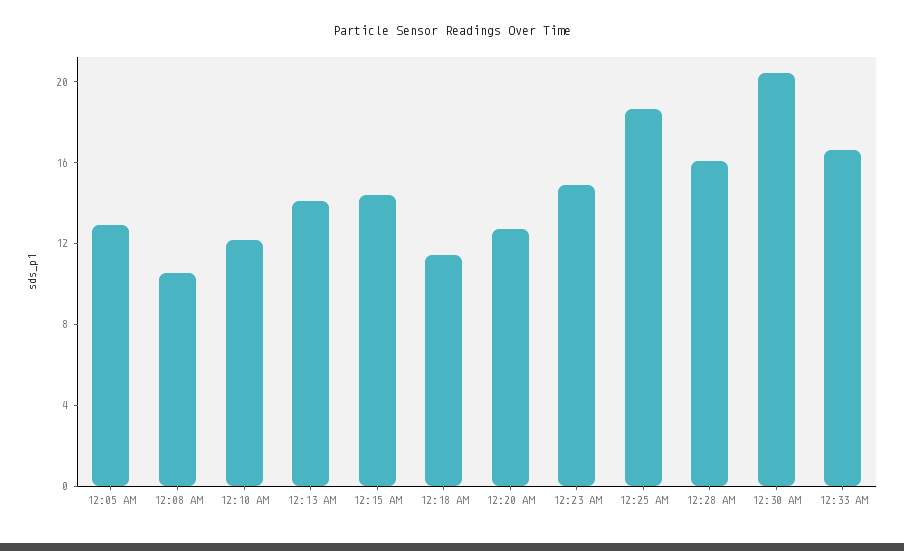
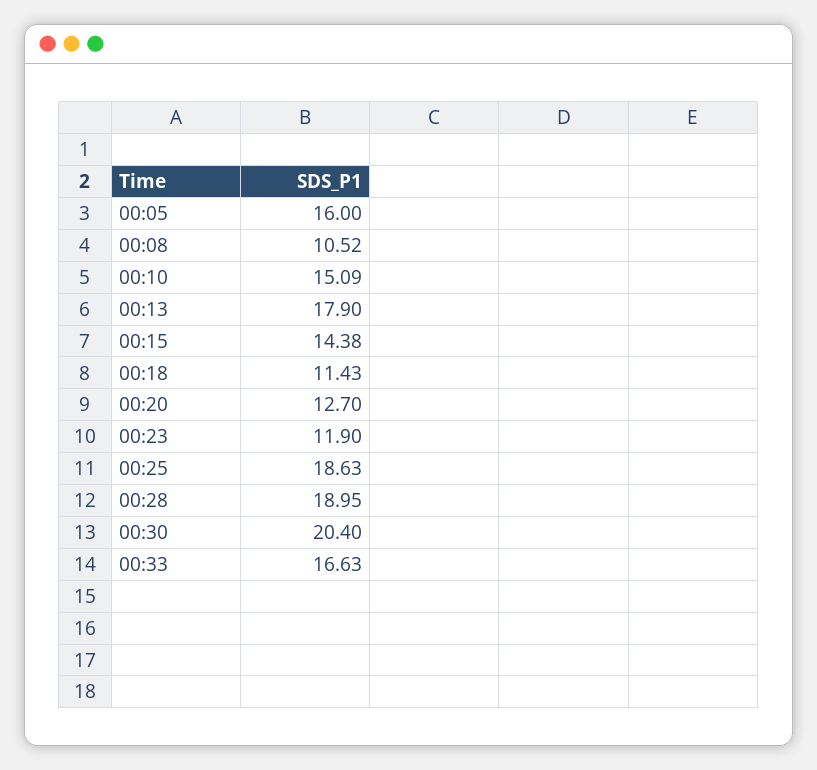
12:05 AM: 13 -> 16
12:10 AM: 12 -> 15.09
12:13 AM: 14 -> 17.9
12:23 AM: 15 -> 11.9
12:28 AM: 16 -> 18.95

